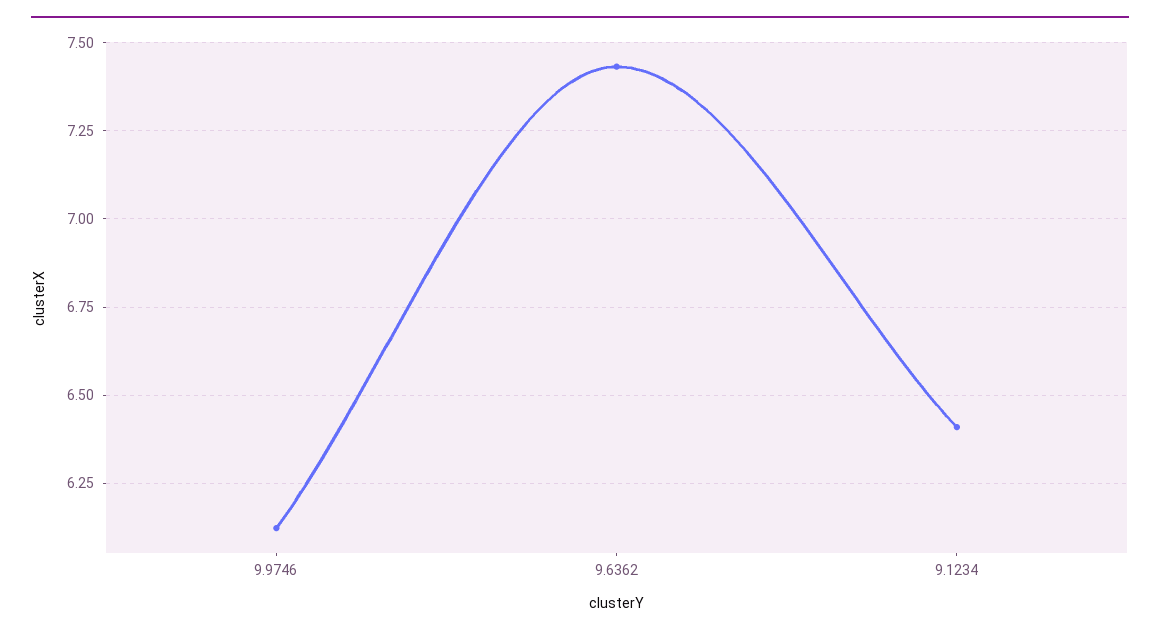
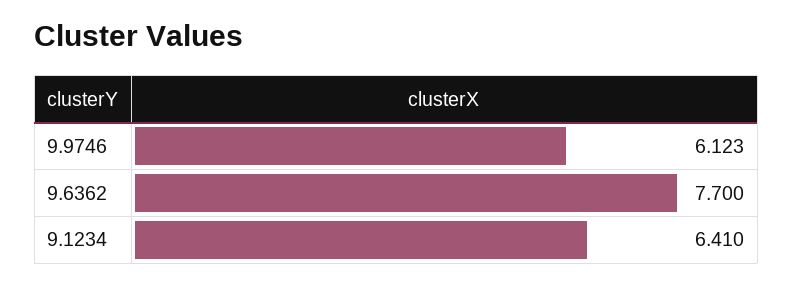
9.6362: 7.425 -> 7.7

